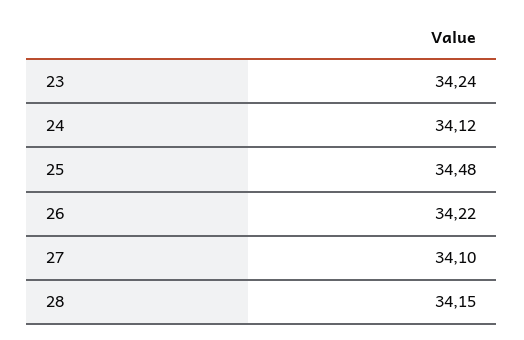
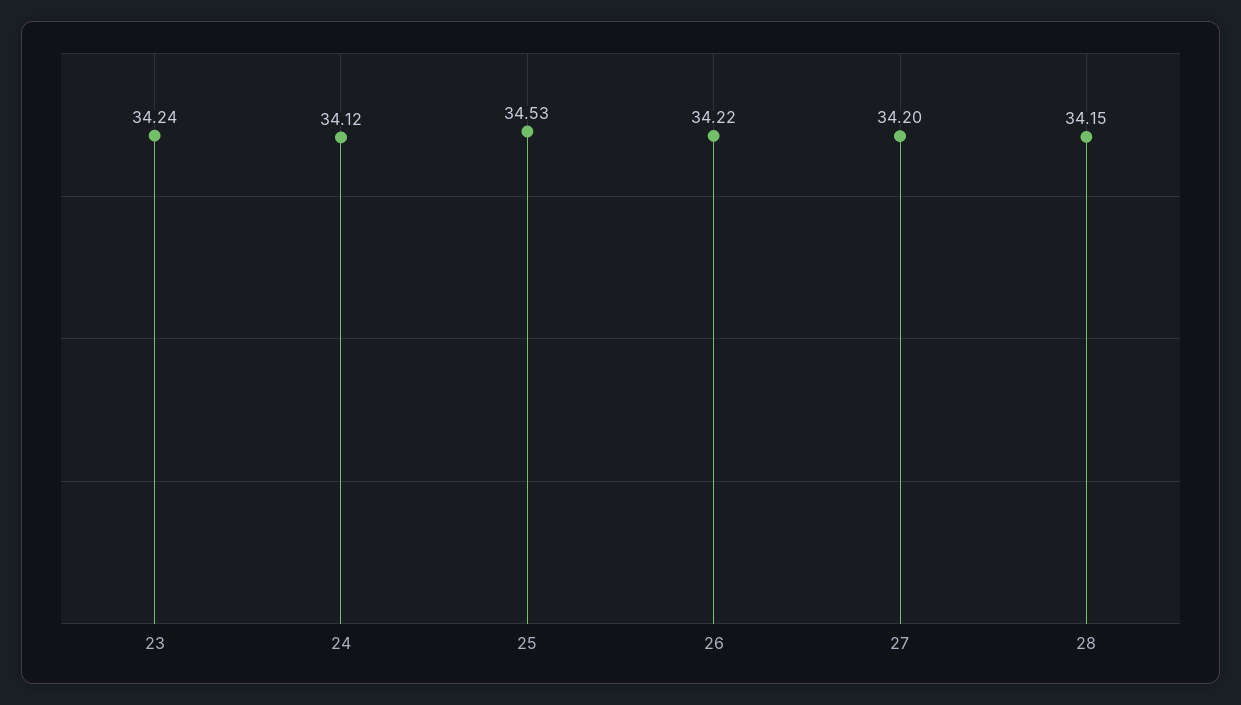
25: 34.48 -> 34.53
27: 34.1 -> 34.2

